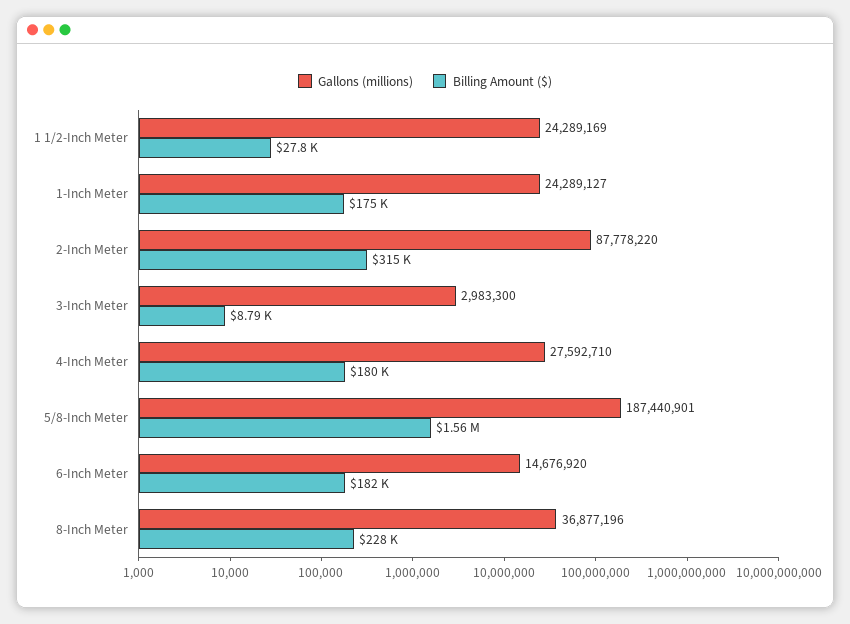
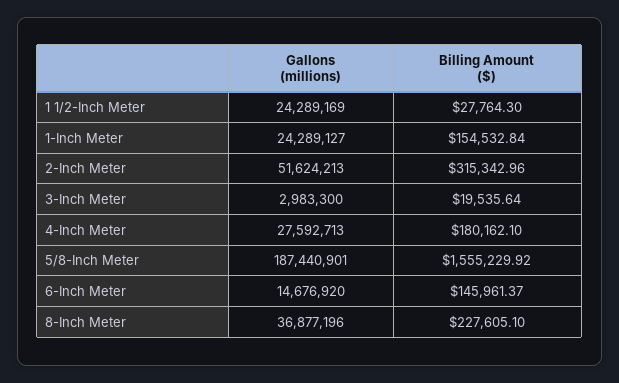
Billing Amount ($), 1-Inch Meter: 175000 -> 154532.84
Gallons (millions), 2-Inch Meter: 87778220 -> 51624213
Billing Amount ($), 3-Inch Meter: 8790 -> 19535.64
Gallons (millions), 4-Inch Meter: 27592710 -> 27592713
Billing Amount ($), 6-Inch Meter: 182000 -> 145961.37

